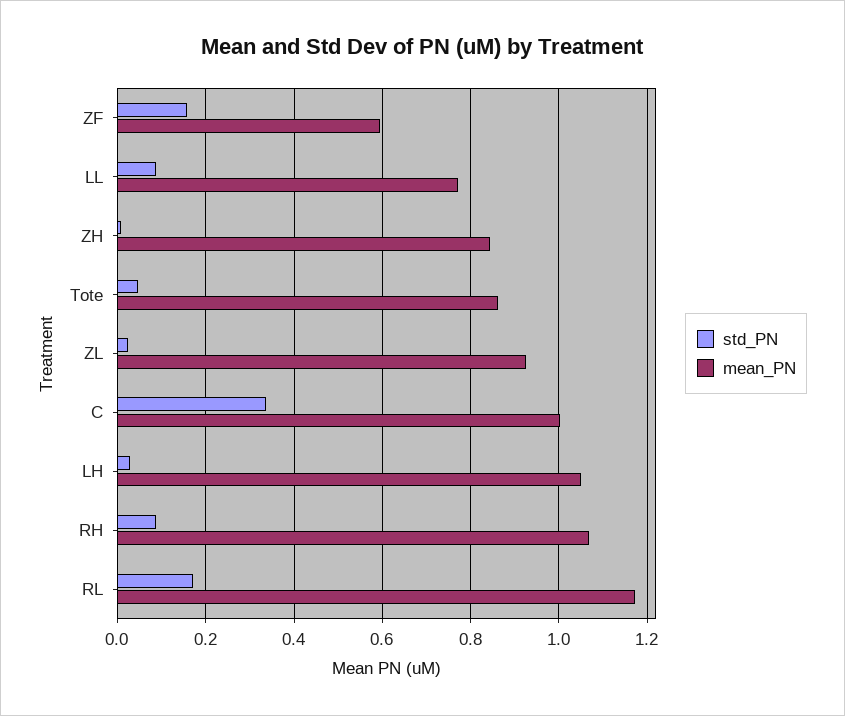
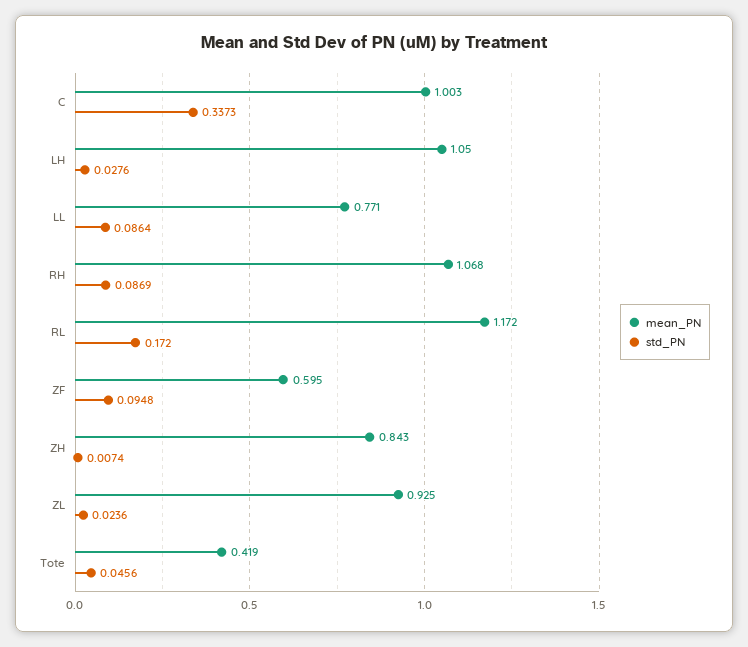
std_PN, ZF: 0.16 -> 0.0948
mean_PN, Tote: 0.86 -> 0.419

